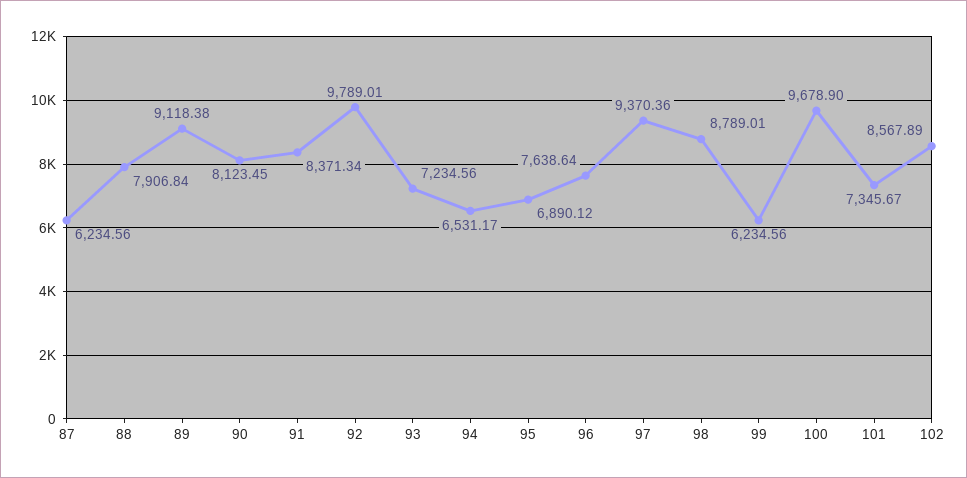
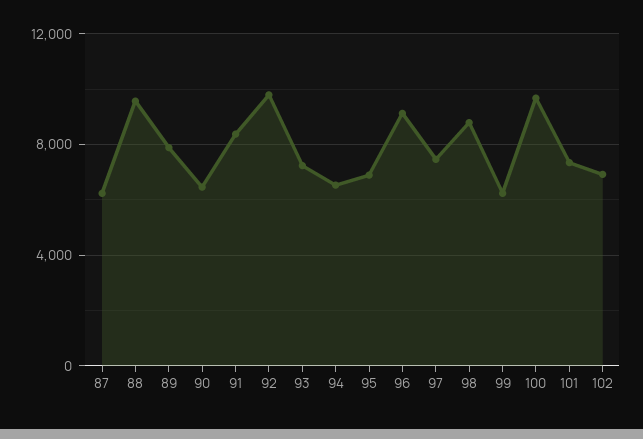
88: 7906.84 -> 9500
89: 9118.38 -> 8000
90: 8123.45 -> 6500
96: 7638.64 -> 9000
97: 9370.36 -> 7500
102: 8567.89 -> 7000

